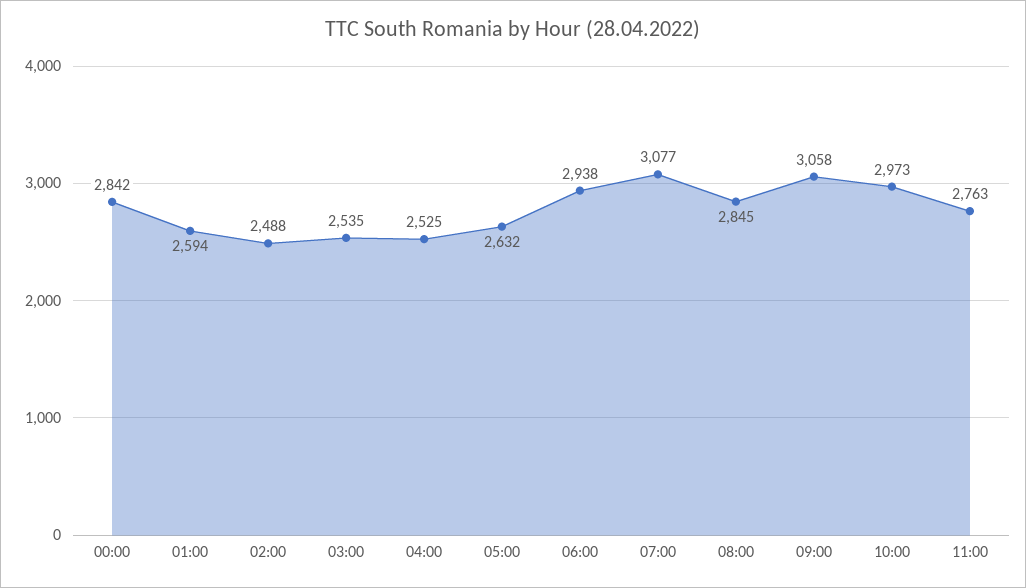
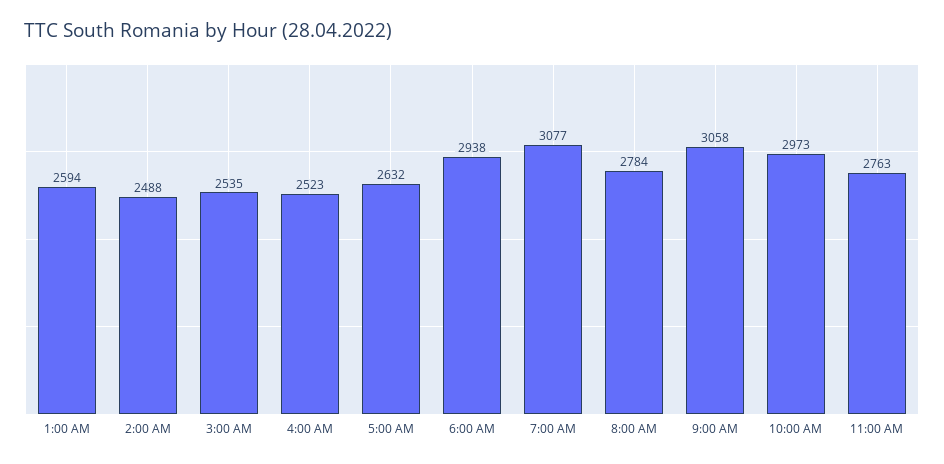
00:00: 2842 -> none
04:00: 2525 -> 2523
08:00: 2845 -> 2784

